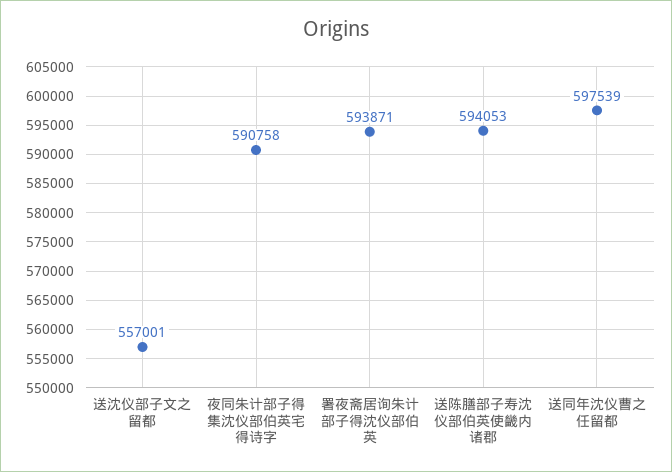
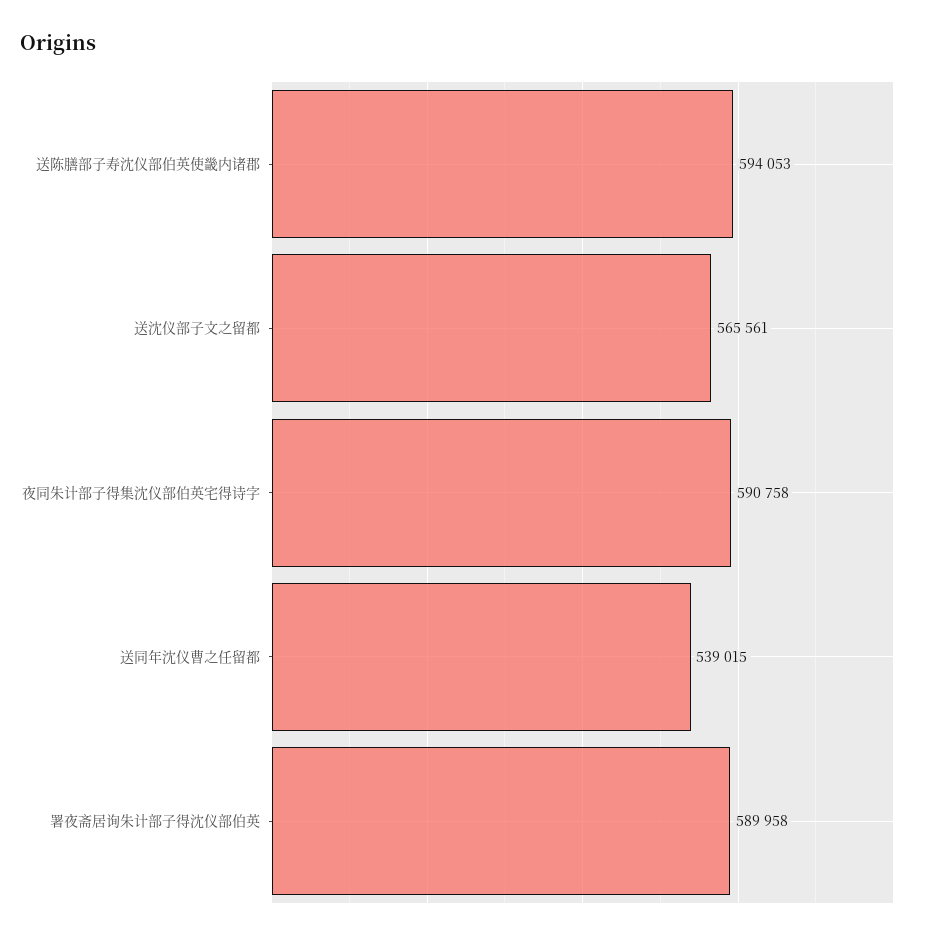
送沈仪部子文之留都: 557001 -> 565561
署夜斋居询朱计部子得沈仪部伯英: 593871 -> 589958
送同年沈仪曹之任留都: 597539 -> 539015

